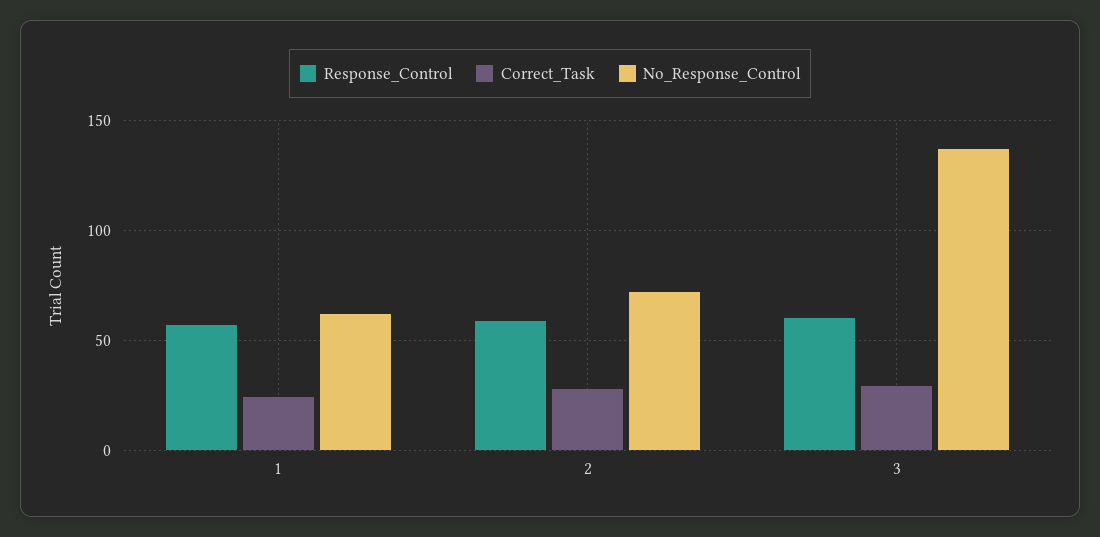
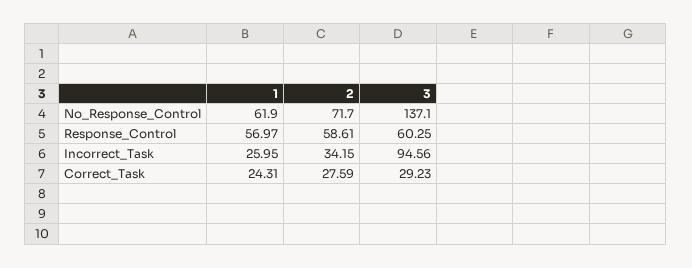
Incorrect_Task, 1: none -> 25.95
Incorrect_Task, 2: none -> 34.15
Incorrect_Task, 3: none -> 94.56

